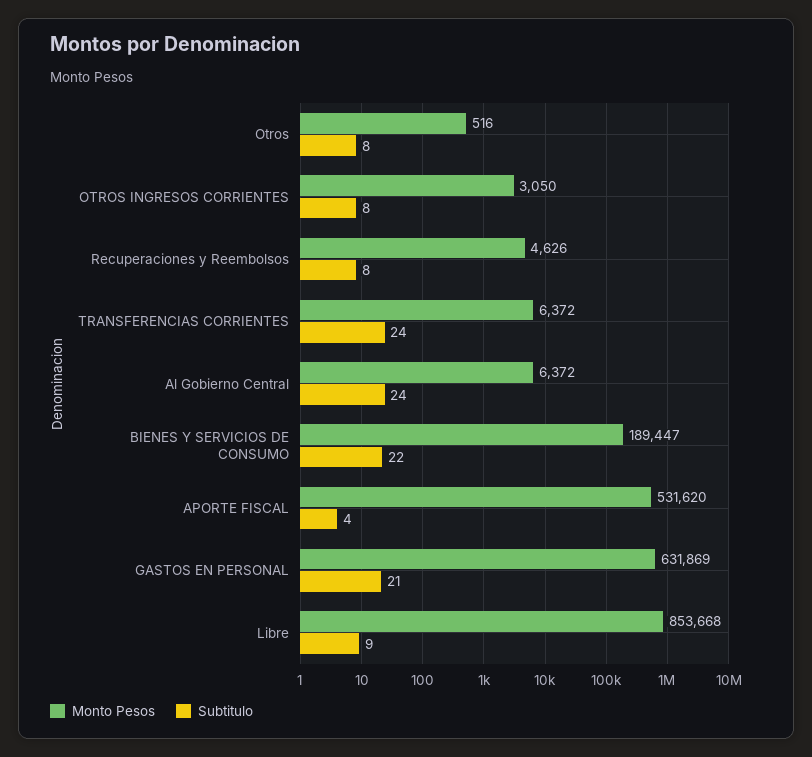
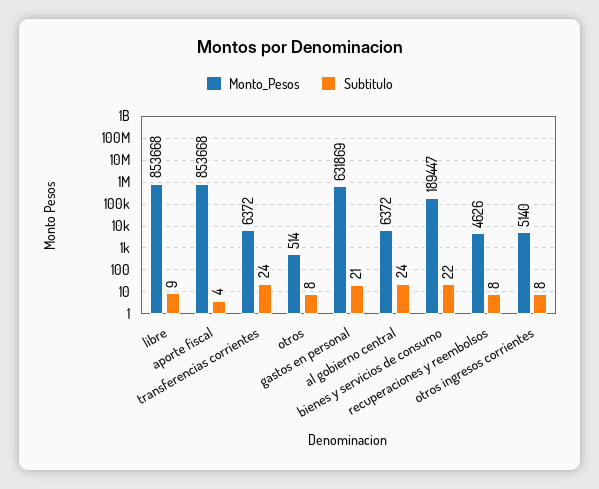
Monto Pesos, Otros: 516 -> 514
Monto Pesos, OTROS INGRESOS CORRIENTES: 3050 -> 5140
Monto Pesos, APORTE FISCAL: 531620 -> 853668

